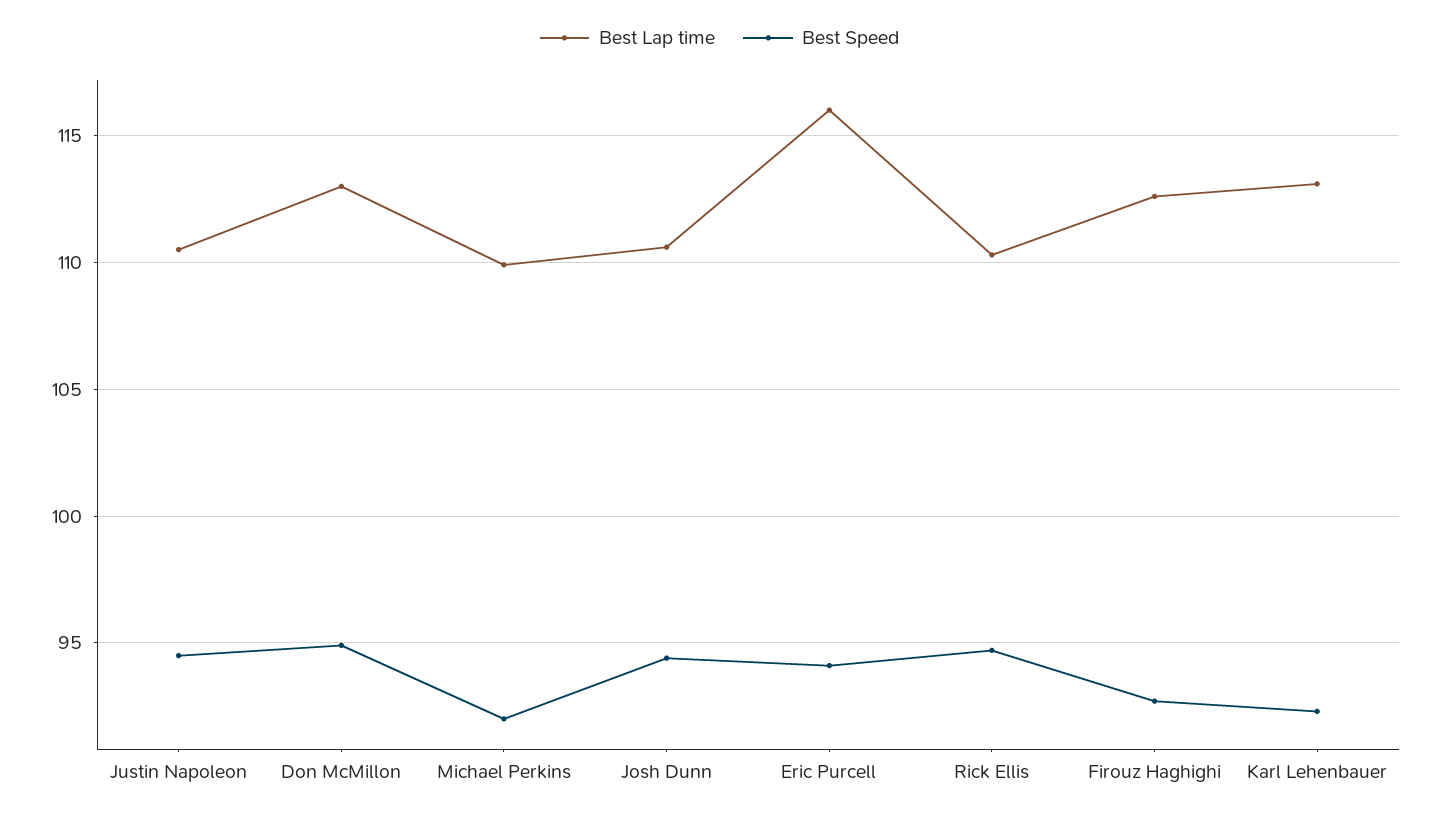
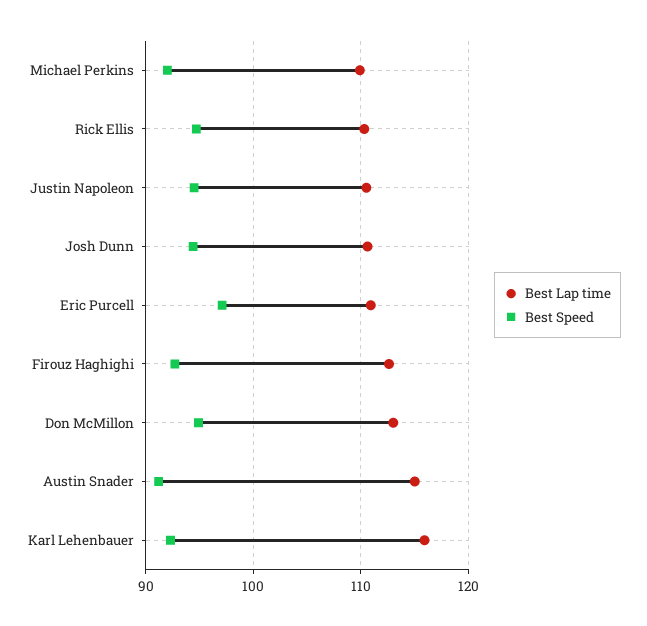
Best Lap time, Eric Purcell: 116 -> 111
Best Speed, Eric Purcell: 94 -> 97
Best Lap time, Karl Lehenbauer: 113 -> 116
Best Lap time, Austin Snader: none -> 115
Best Speed, Austin Snader: none -> 91

